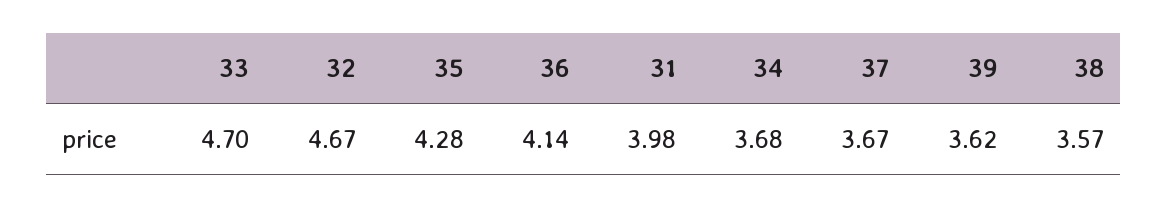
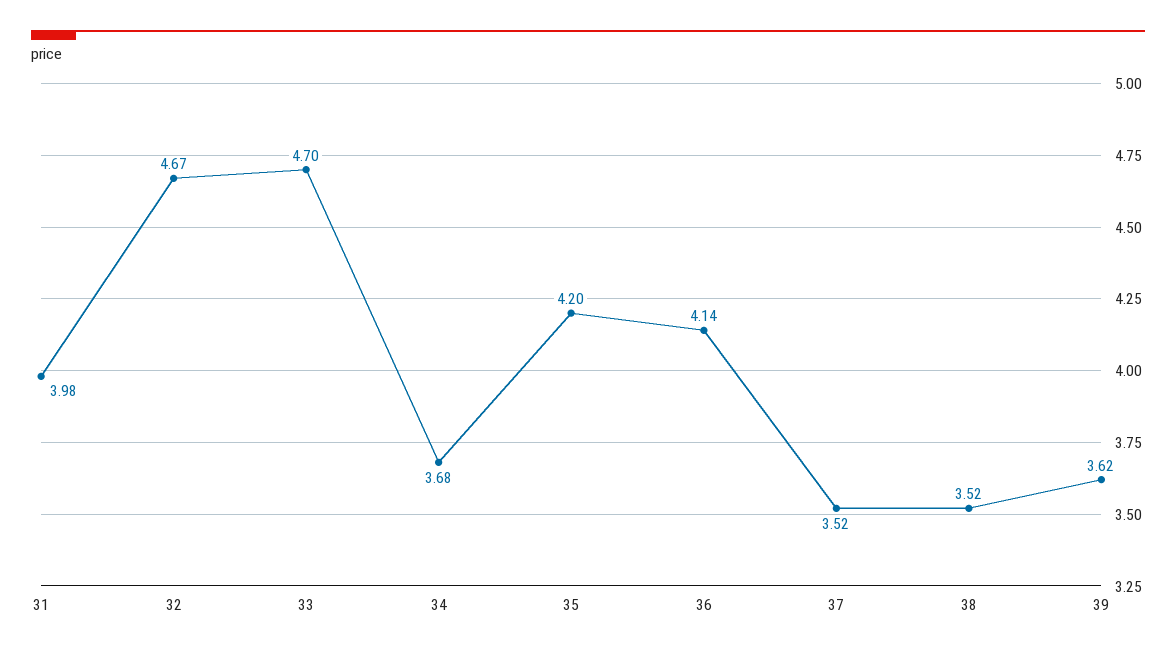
35: 4.28 -> 4.2
37: 3.67 -> 3.52
38: 3.57 -> 3.52

